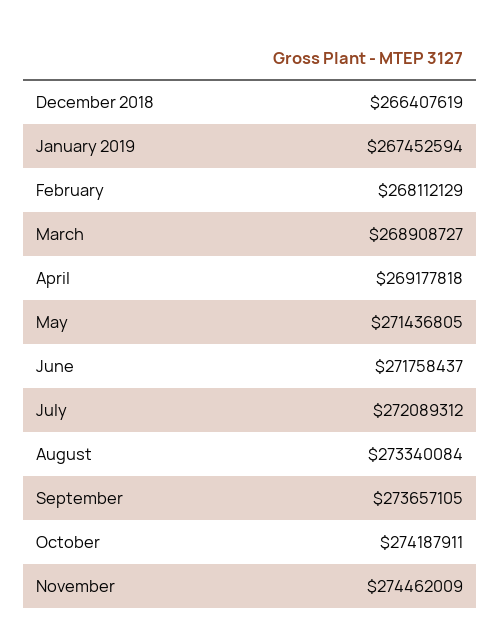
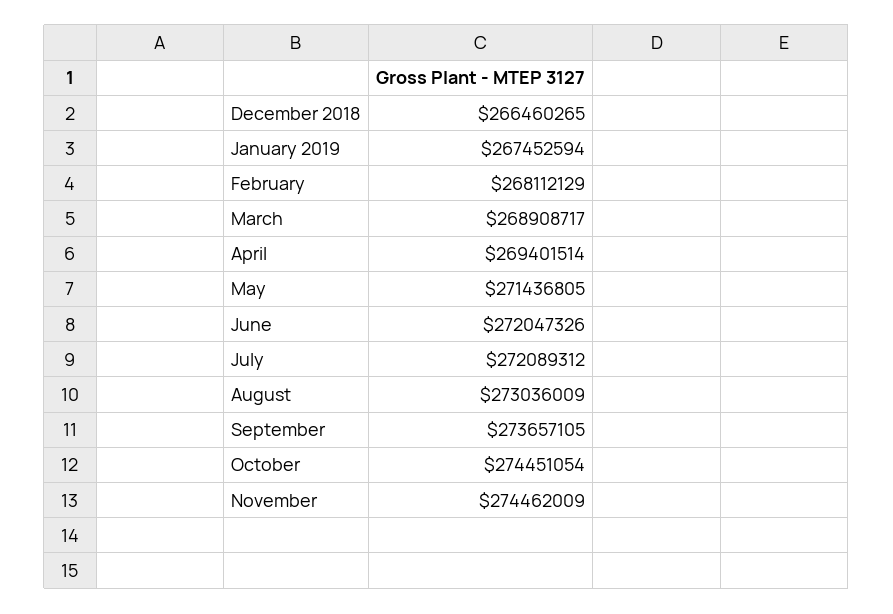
December 2018: 266407619 -> 266460265
March: 268908727 -> 268908717
April: 269177818 -> 269401514
June: 271758437 -> 272047326
August: 273340084 -> 273036009
October: 274187911 -> 274451054

